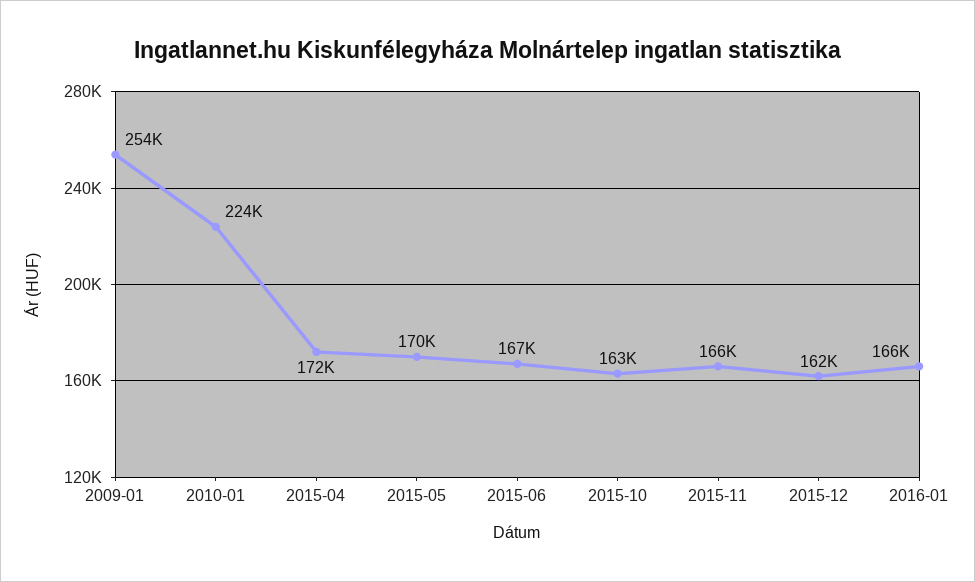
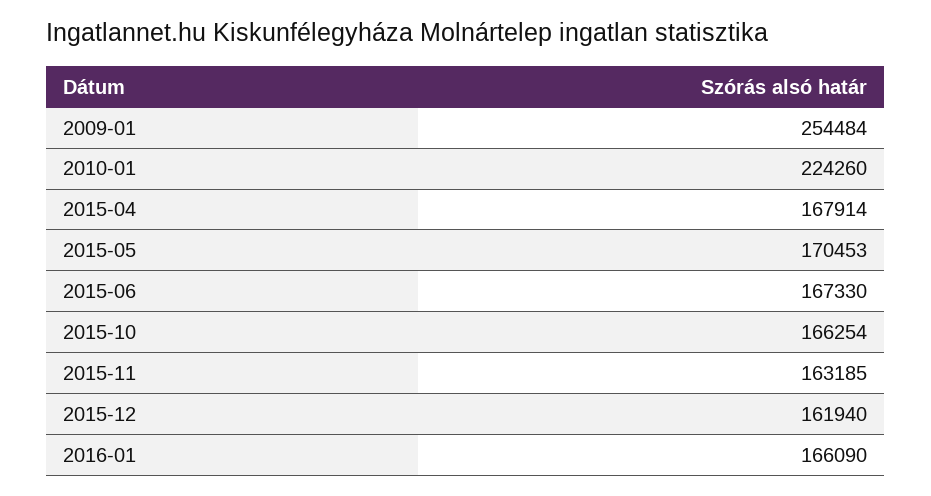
2015-04: 172000 -> 167914
2015-10: 163000 -> 166254
2015-11: 166000 -> 163185

